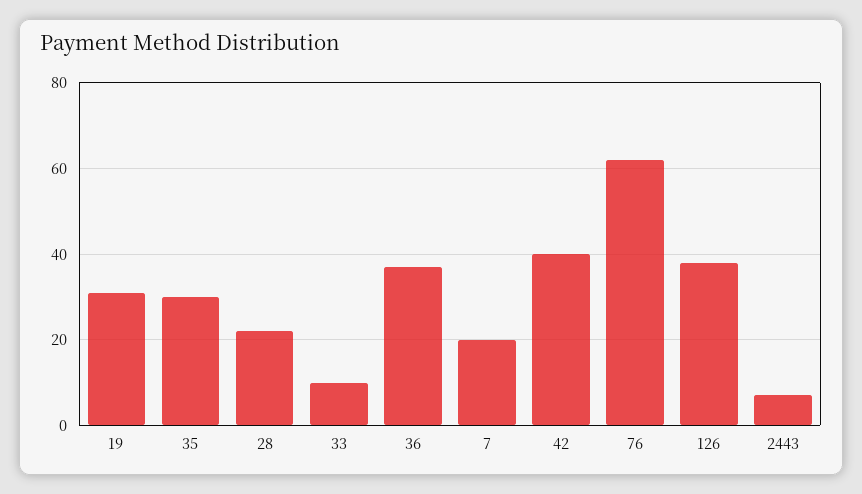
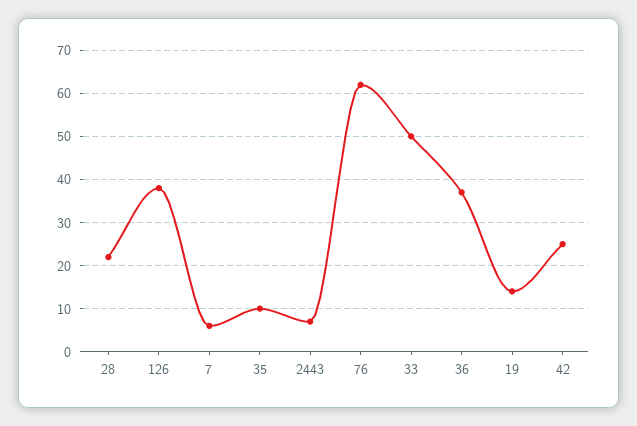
19: 30 -> 15
35: 30 -> 10
33: 10 -> 50
7: 20 -> 5
42: 40 -> 25

